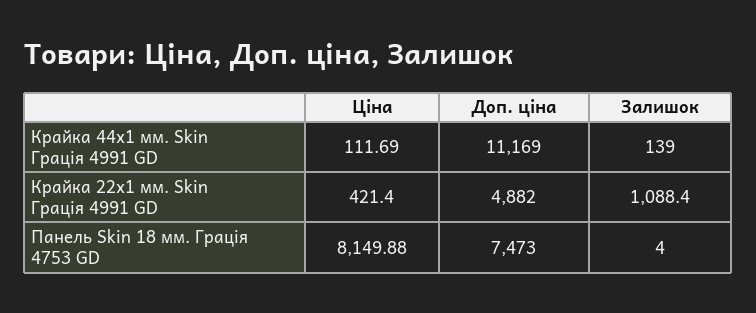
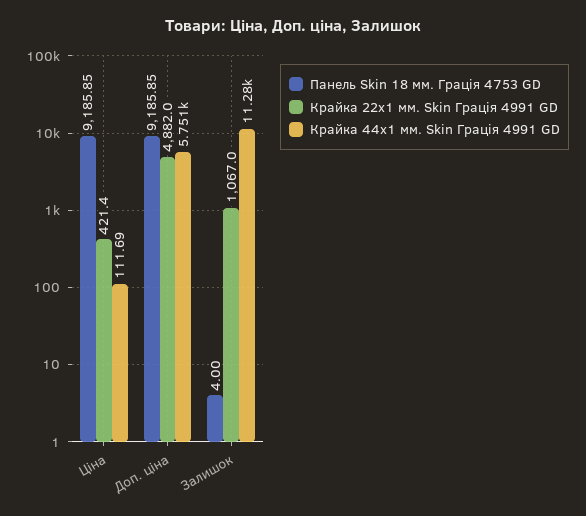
Крайка 44x1 мм. Skin Грація 4991 GD, Доп. ціна: 11169 -> 5751
Крайка 44x1 мм. Skin Грація 4991 GD, Залишок: 139 -> 11280
Крайка 22x1 мм. Skin Грація 4991 GD, Залишок: 1088.4 -> 1067
Панель Skin 18 мм. Грація 4753 GD, Ціна: 8149.88 -> 9185.85
Панель Skin 18 мм. Грація 4753 GD, Доп. ціна: 7473 -> 9185.85

